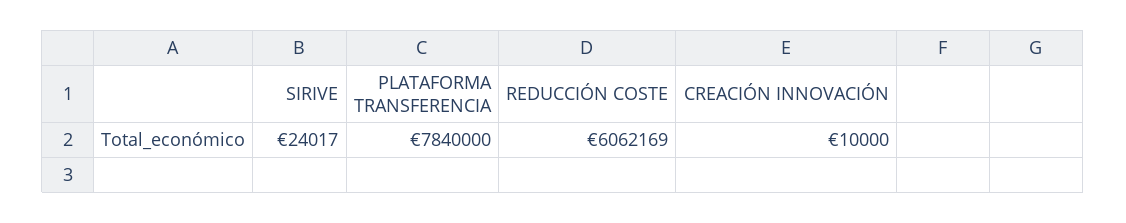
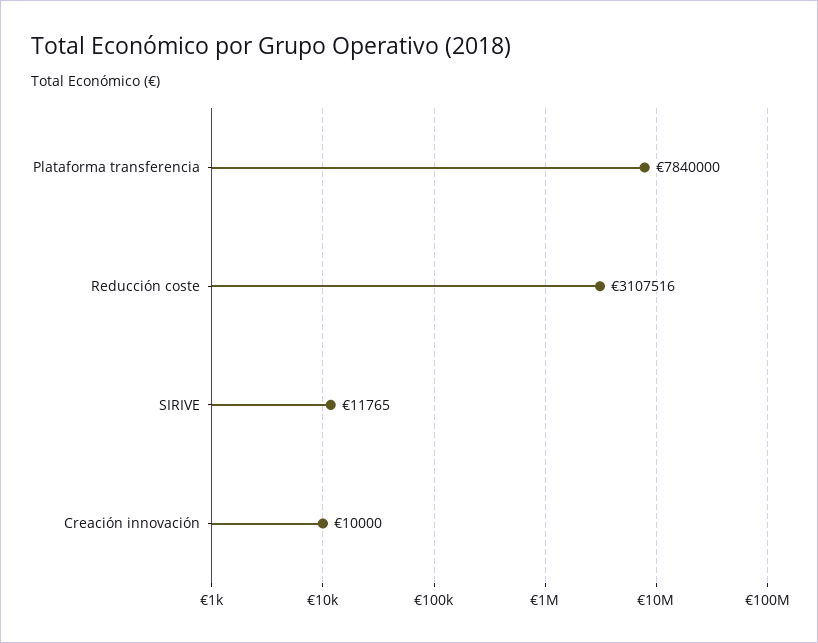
SIRIVE: 24017 -> 11765
REDUCCIÓN COSTE: 6062169 -> 3107516

